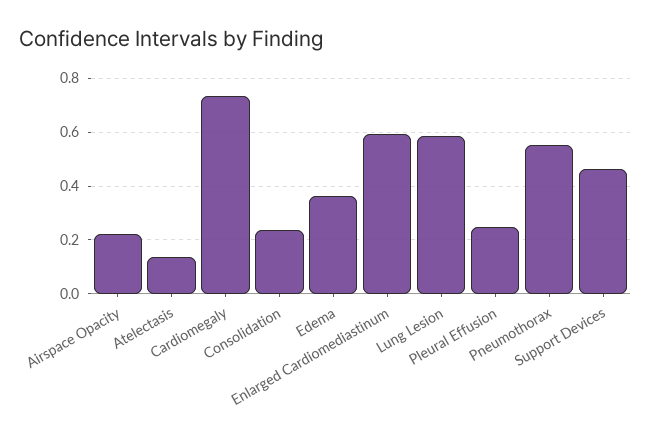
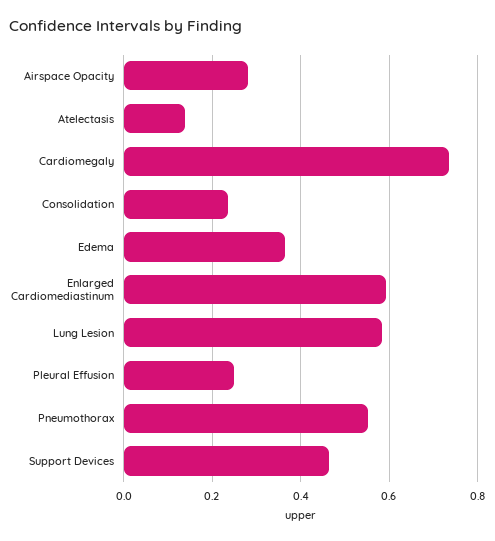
Airspace Opacity: 0.225 -> 0.28

